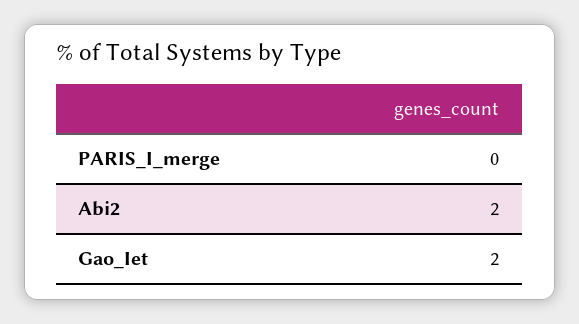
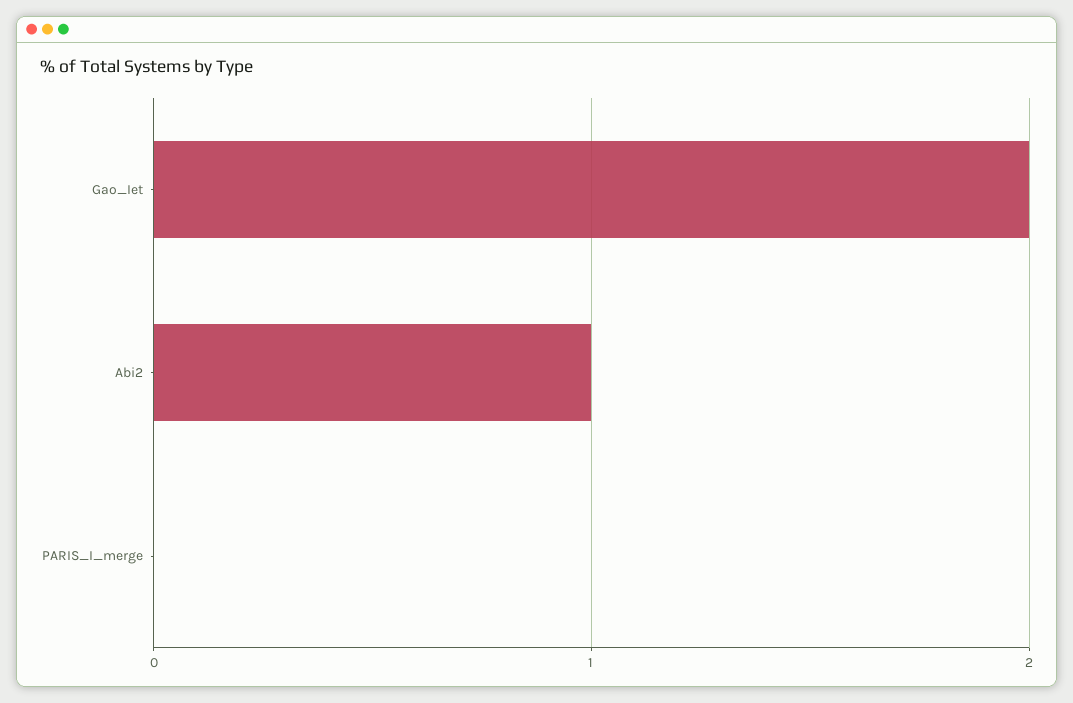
Abi2: 2 -> 1

